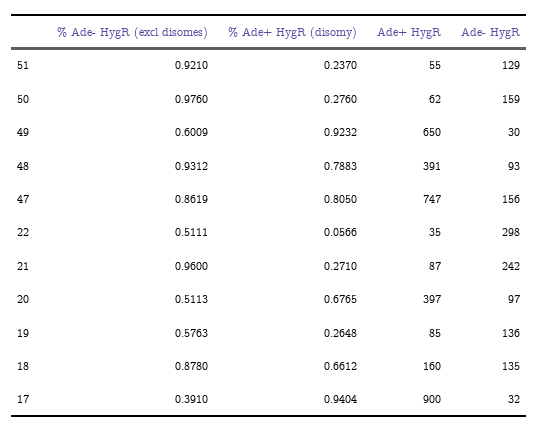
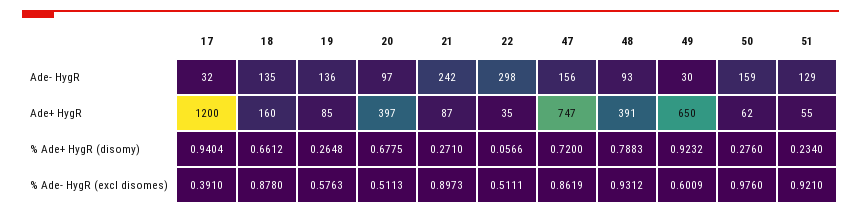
% Ade+ HygR (disomy), 51: 0.237 -> 0.234
% Ade+ HygR (disomy), 47: 0.805 -> 0.72
% Ade- HygR (excl disomes), 21: 0.96 -> 0.8973
% Ade+ HygR (disomy), 20: 0.6765 -> 0.6775
Ade+ HygR, 17: 900 -> 1200

